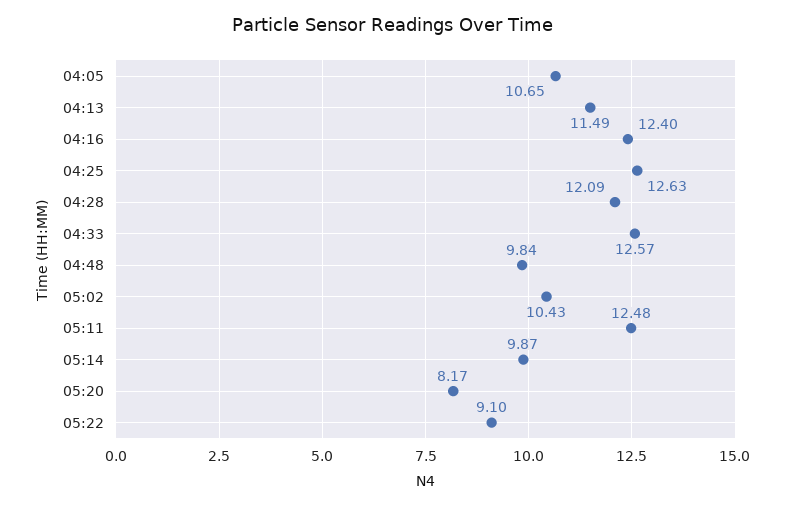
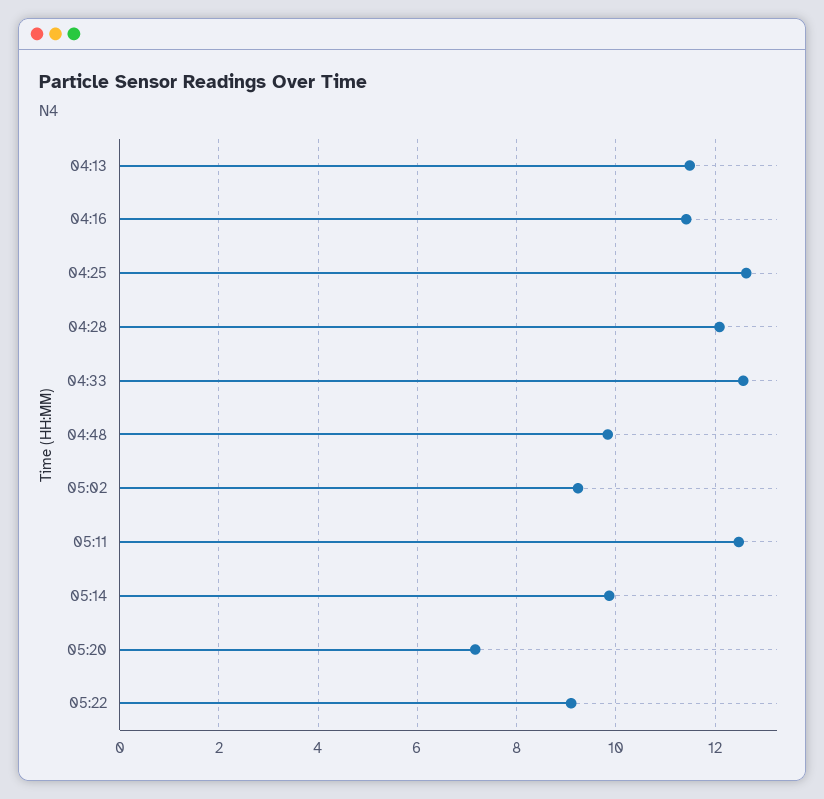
04:05: 10.65 -> none
04:16: 12.4 -> 11.4
05:02: 10.43 -> 9.2
05:20: 8.17 -> 7.2

